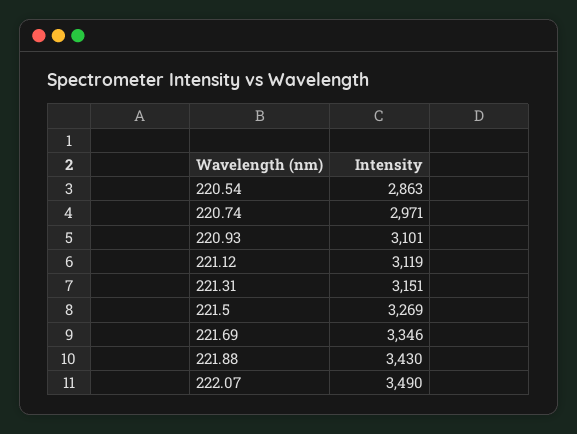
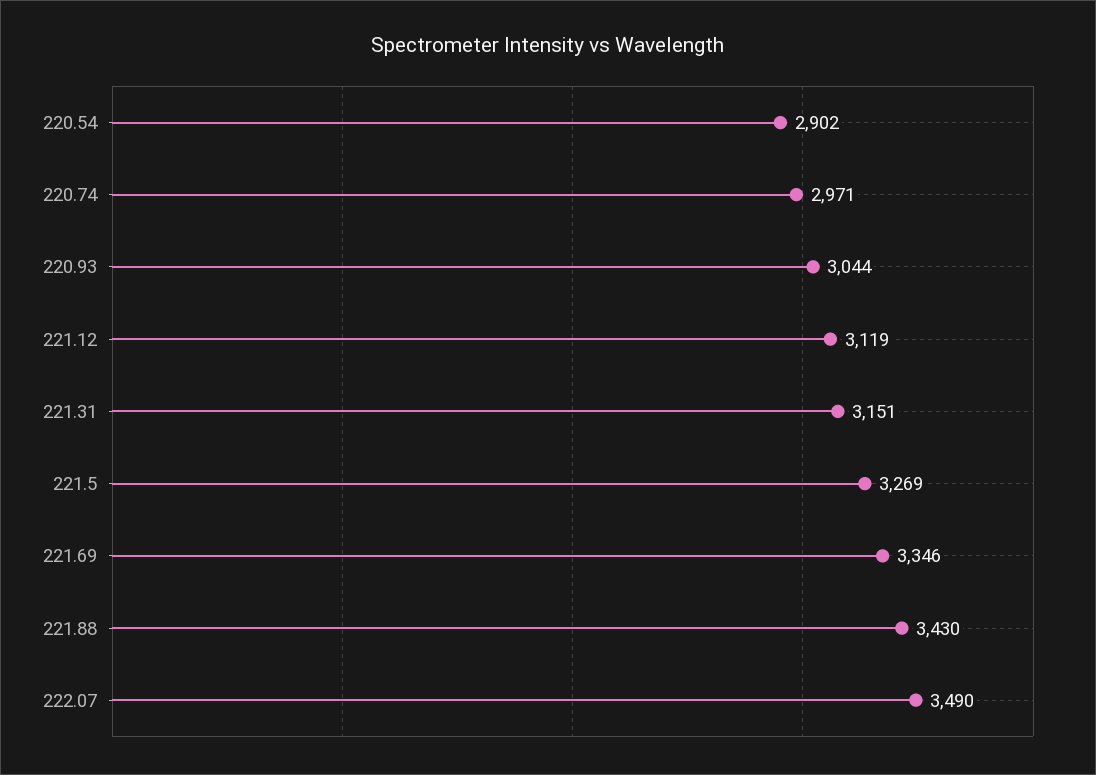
220.54: 2863 -> 2902
220.93: 3101 -> 3044

